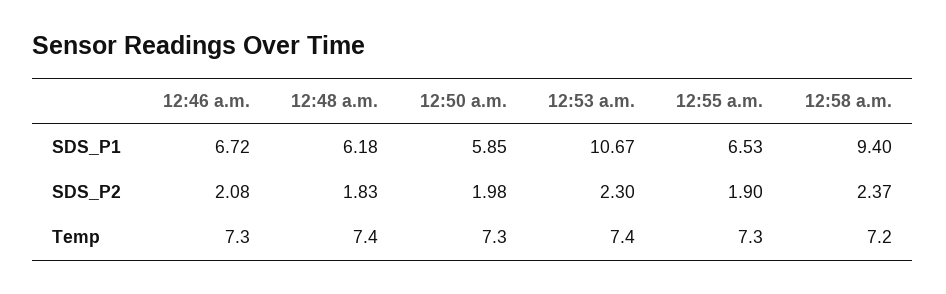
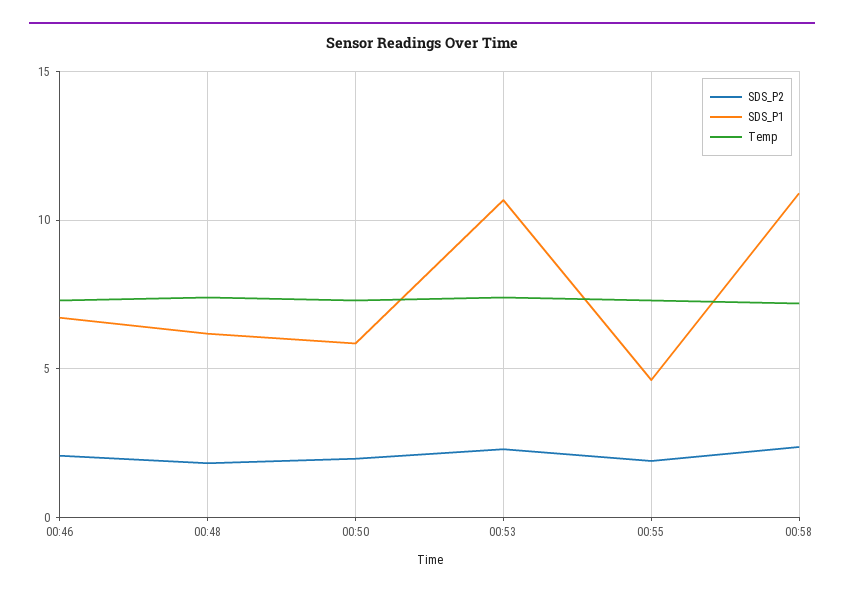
SDS_P1, 12:55 a.m.: 6.53 -> 4.5
SDS_P1, 12:58 a.m.: 9.4 -> 11

